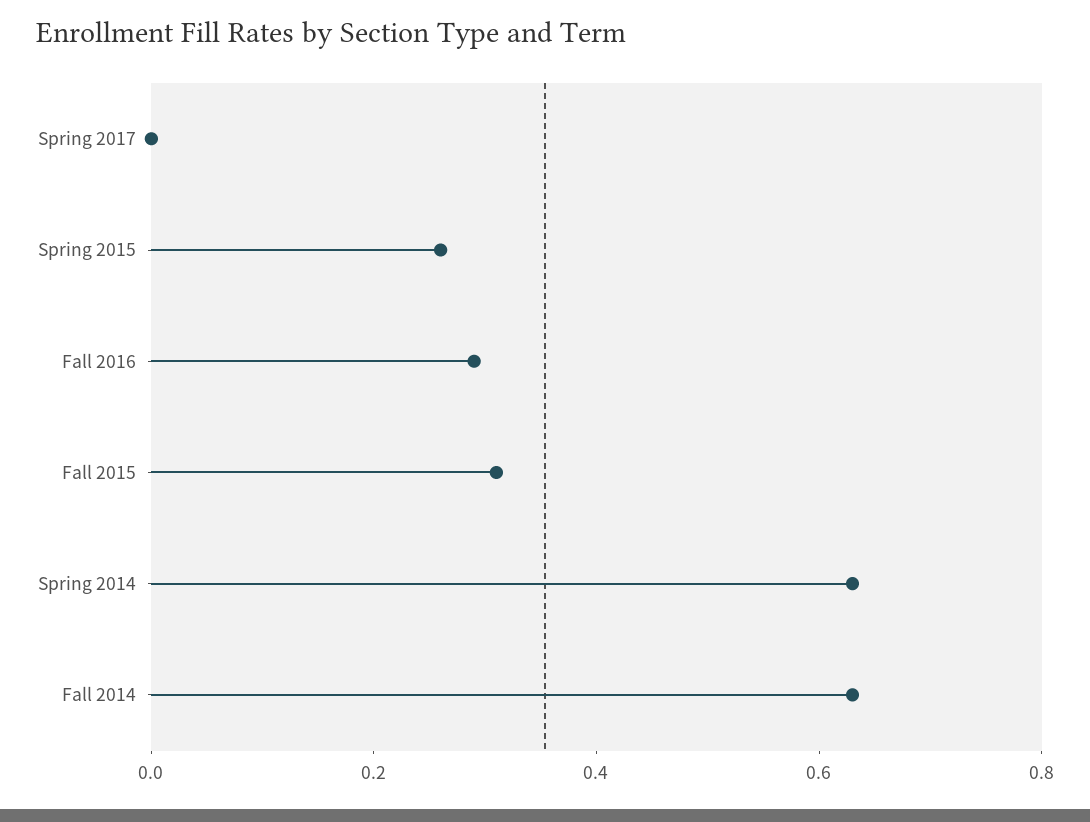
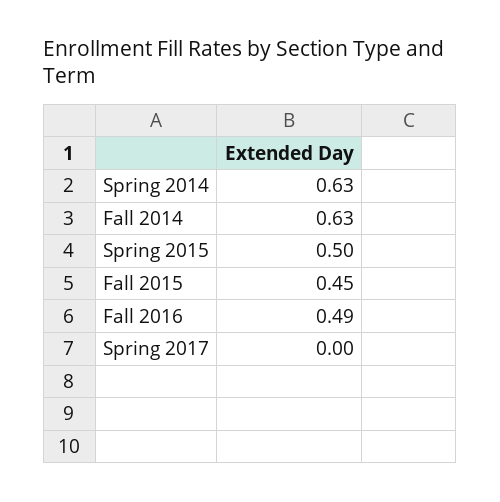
Spring 2015: 0.25 -> 0.5
Fall 2016: 0.3 -> 0.49
Fall 2015: 0.3 -> 0.45

